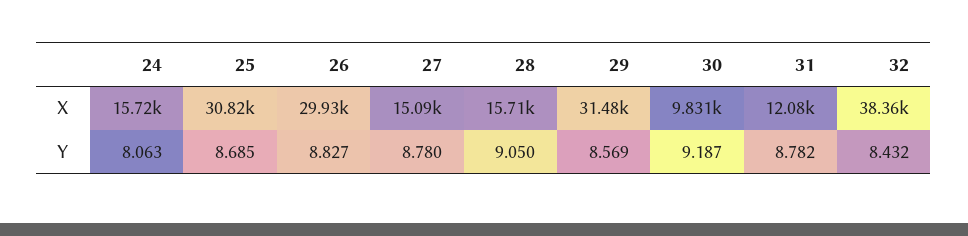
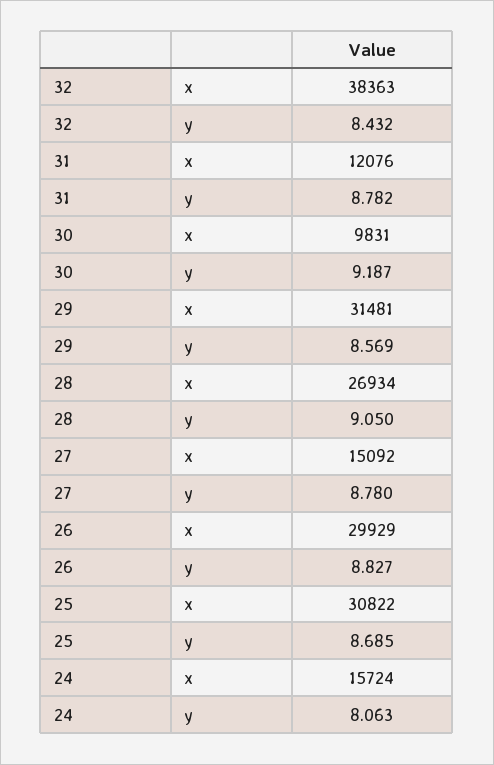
28, X: 15710 -> 26934

